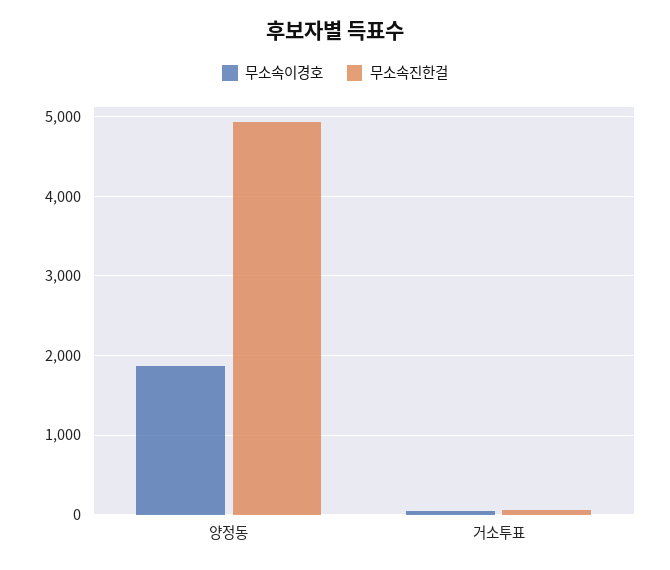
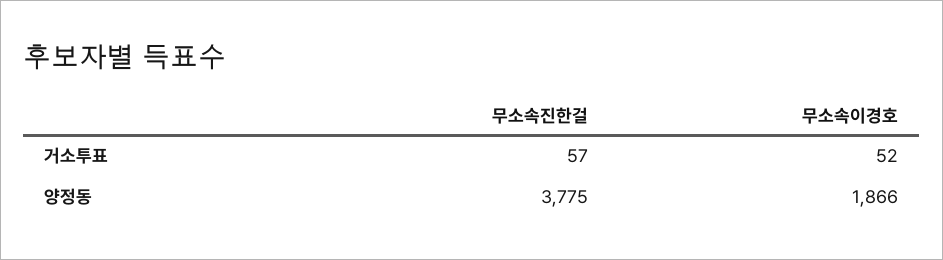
무소속진한걸, 양정동: 4900 -> 3775

